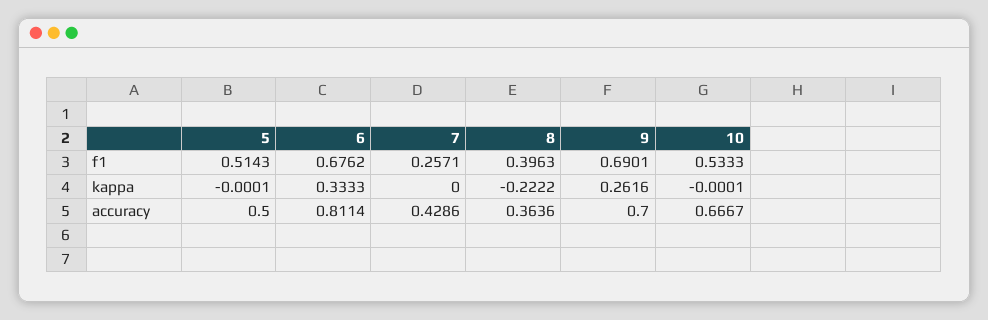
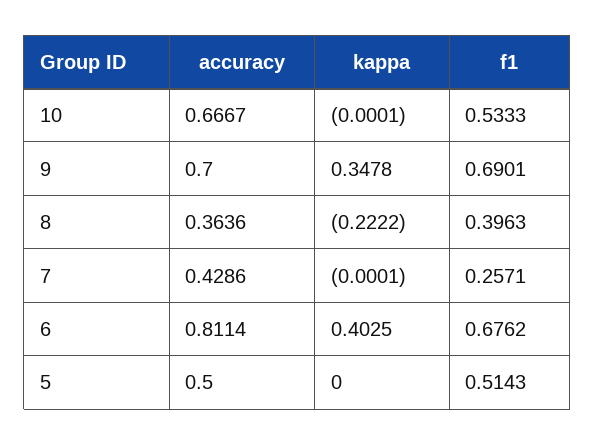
5, kappa: -0.0001 -> 0
6, kappa: 0.3333 -> 0.4025
7, kappa: 0 -> -0.0001
9, kappa: 0.2616 -> 0.3478

